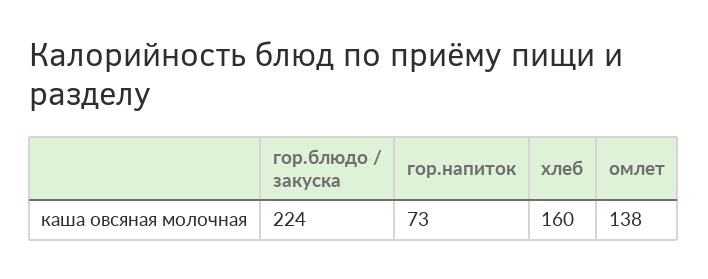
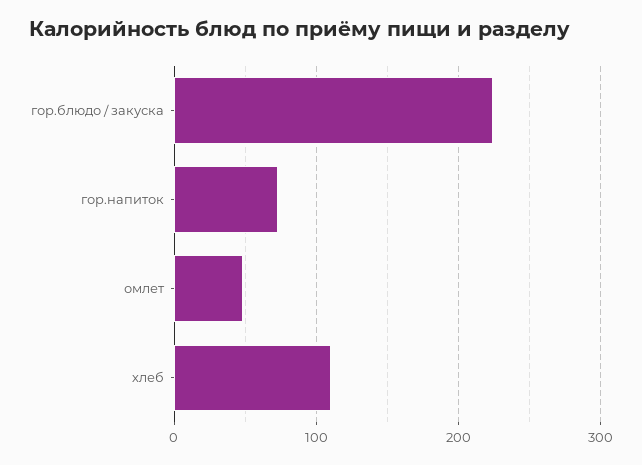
хлеб: 160 -> 110
омлет: 138 -> 50

